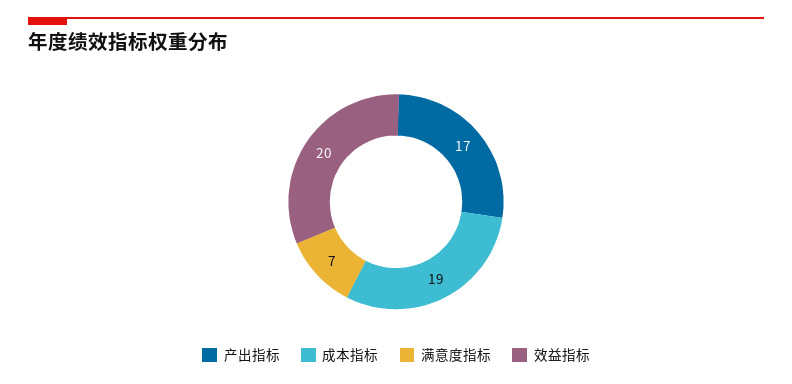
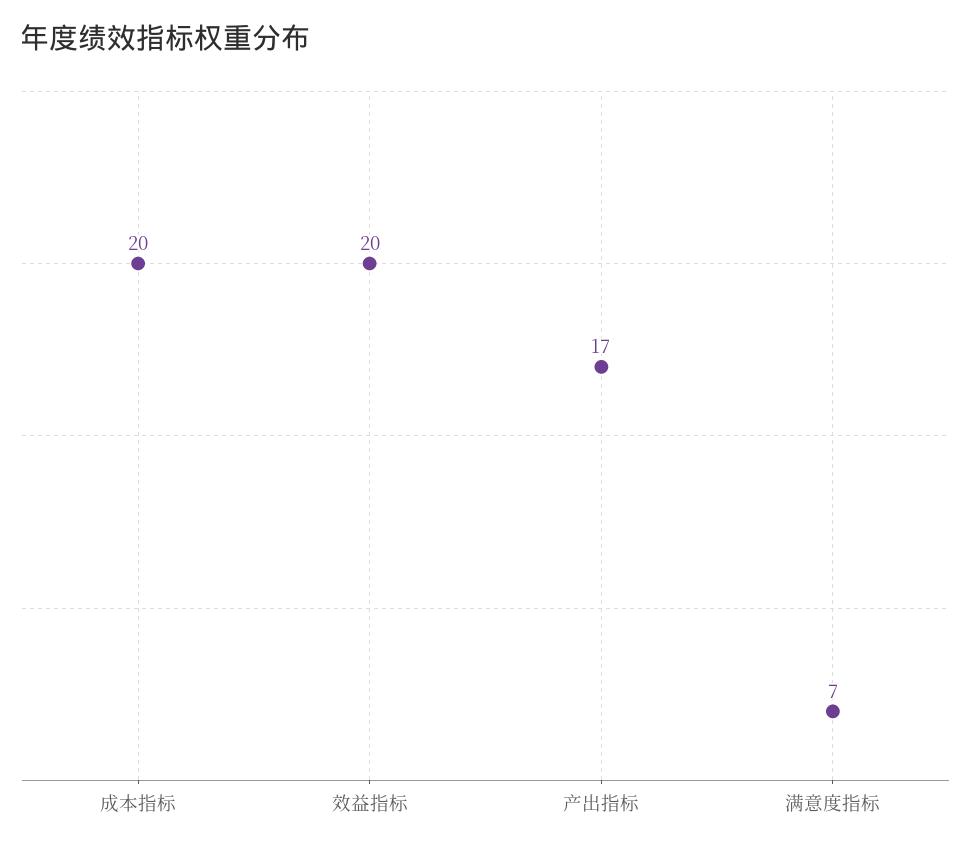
成本指标: 19 -> 20

